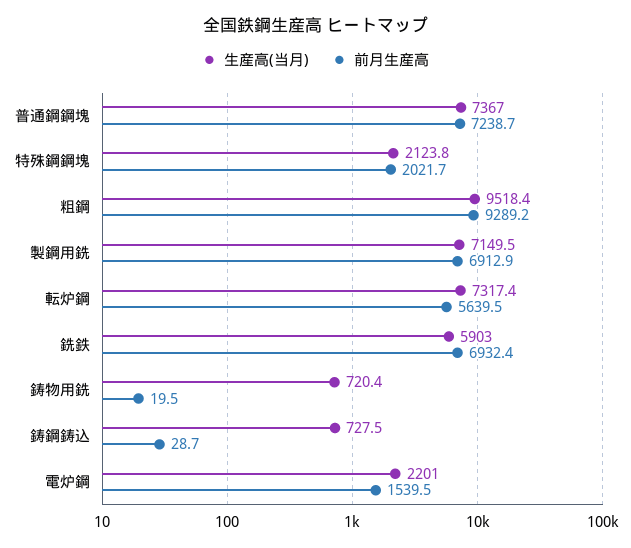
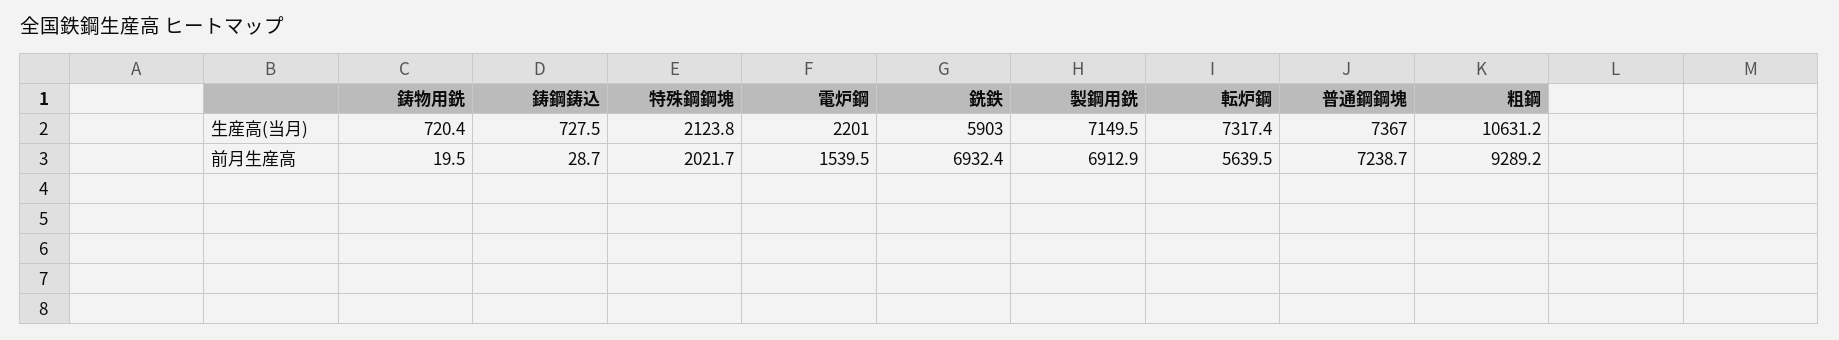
生産高(当月), 粗鋼: 9518.4 -> 10631.2

